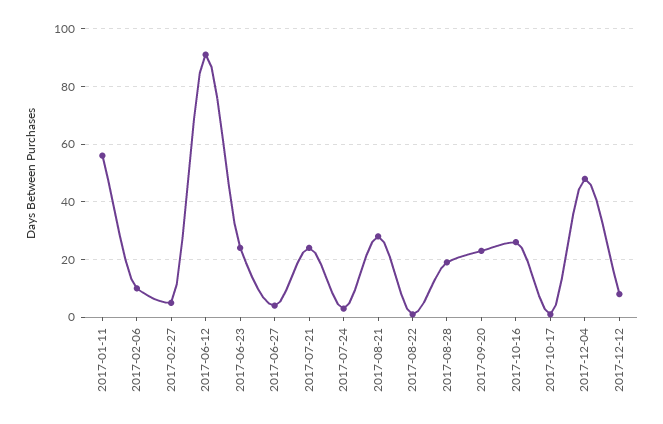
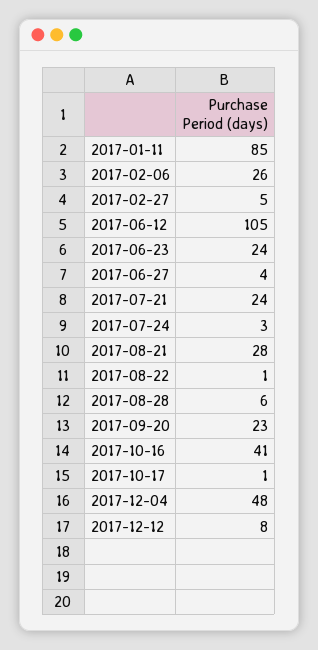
2017-01-11: 55 -> 85
2017-02-06: 10 -> 26
2017-06-12: 90 -> 105
2017-08-28: 20 -> 6
2017-10-16: 25 -> 41

